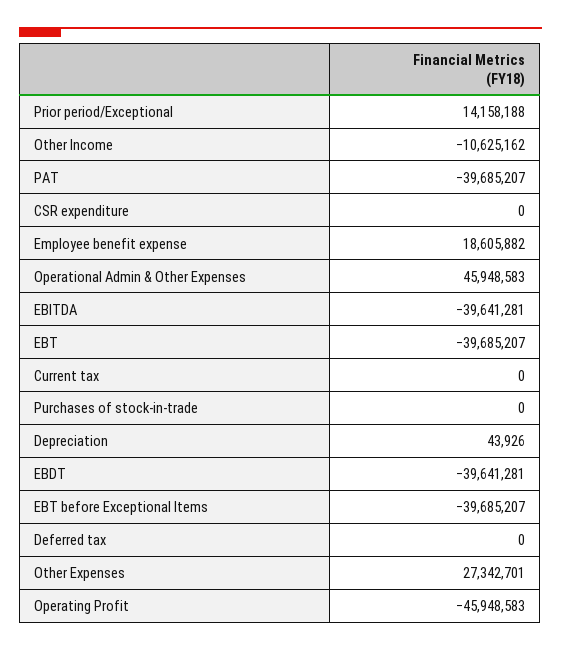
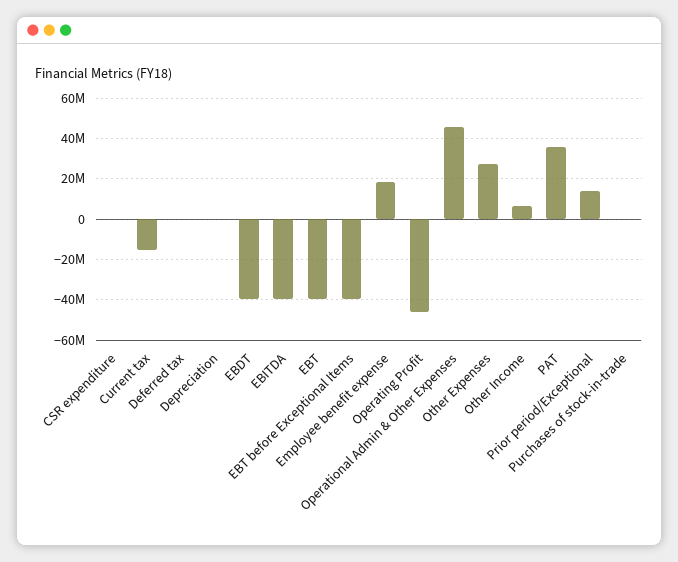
Other Income: -10625162 -> 5000000
PAT: -39685207 -> 35000000
Current tax: 0 -> -15000000

